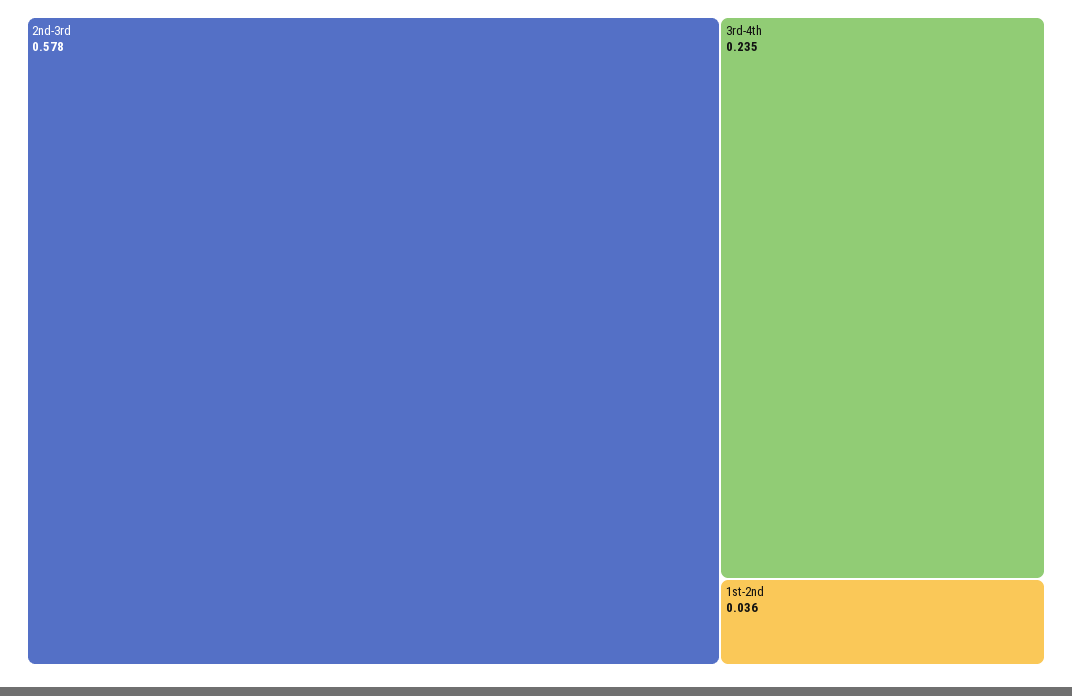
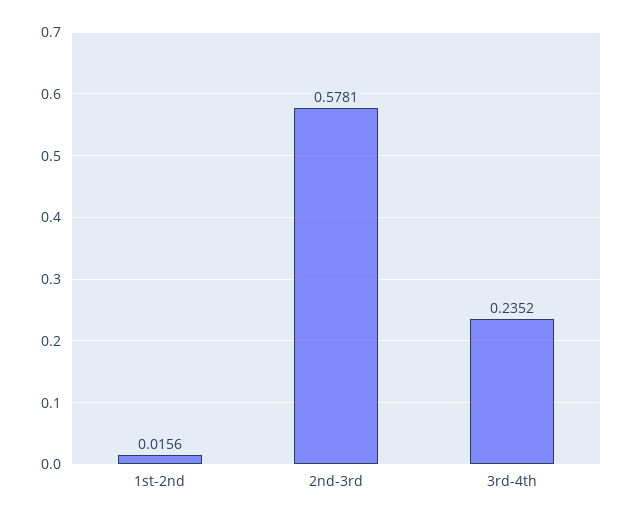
1st-2nd: 0.036 -> 0.0156

